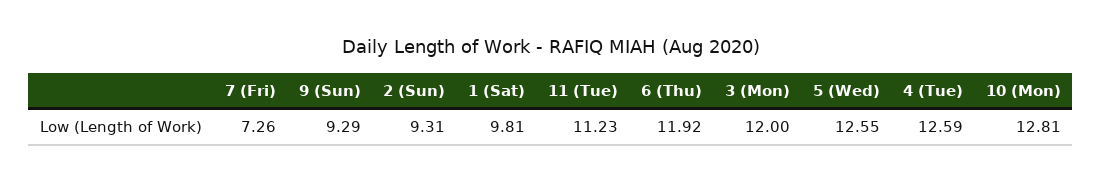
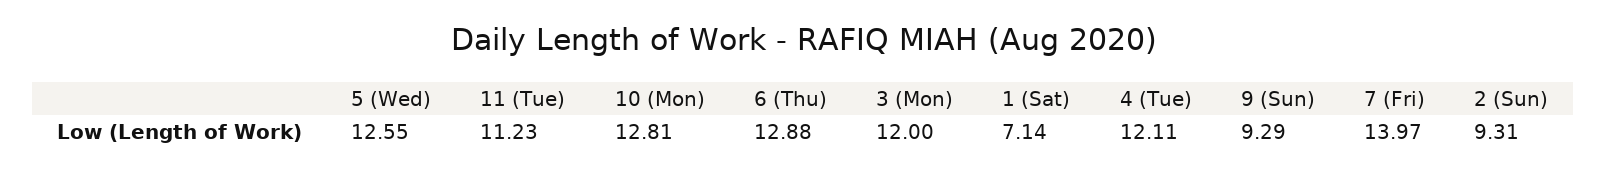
7 (Fri): 7.26 -> 13.97
1 (Sat): 9.81 -> 7.14
6 (Thu): 11.92 -> 12.88
4 (Tue): 12.59 -> 12.11

